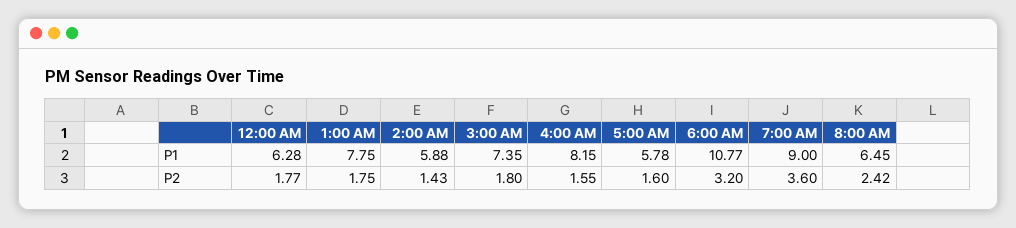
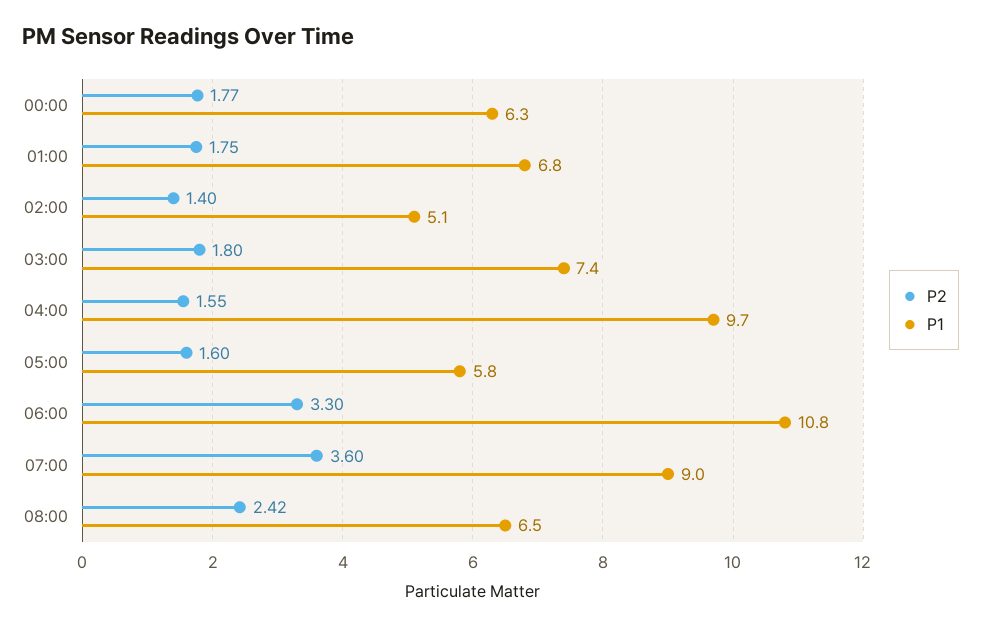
P1, 1:00 AM: 7.75 -> 6.8
P1, 2:00 AM: 5.88 -> 5.1
P1, 4:00 AM: 8.15 -> 9.7
P2, 2:00 AM: 1.43 -> 1.4
P2, 6:00 AM: 3.2 -> 3.3

